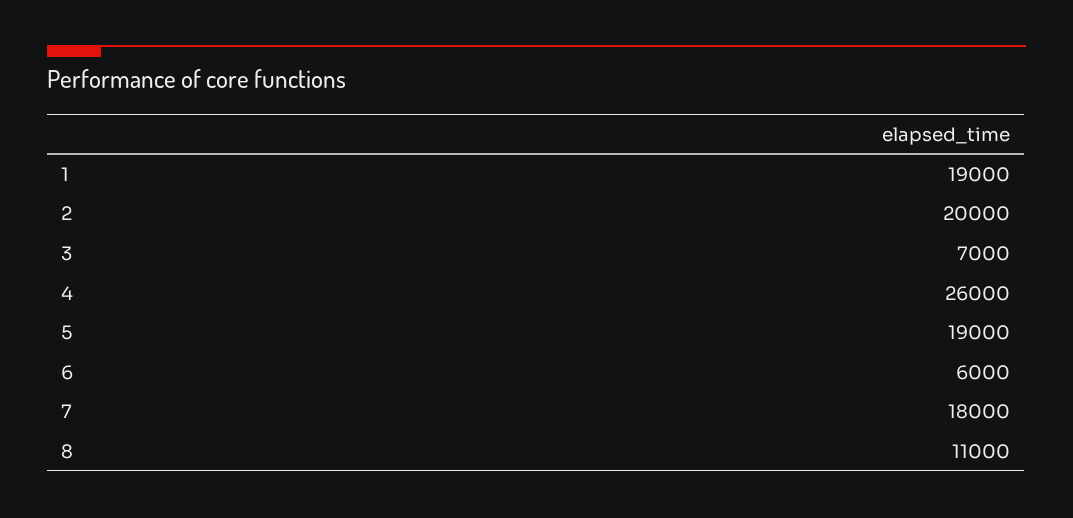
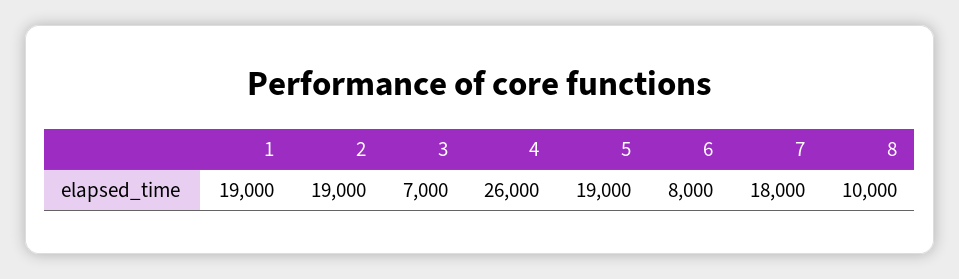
2: 20000 -> 19000
6: 6000 -> 8000
8: 11000 -> 10000

